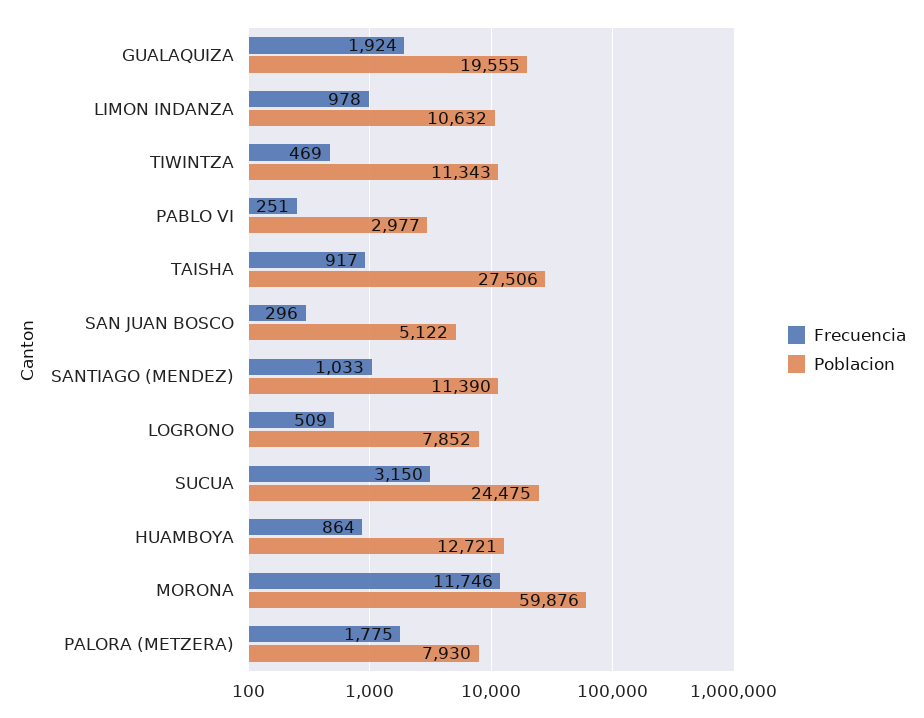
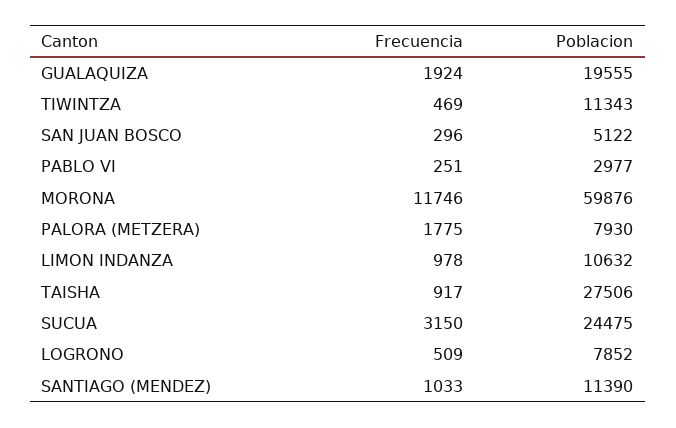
Frecuencia, HUAMBOYA: 864 -> none
Poblacion, HUAMBOYA: 12721 -> none

